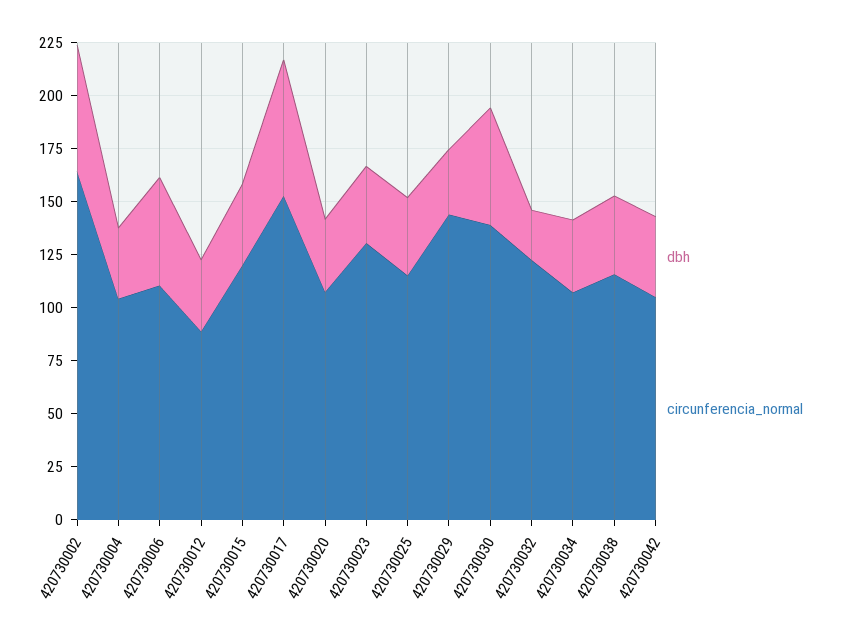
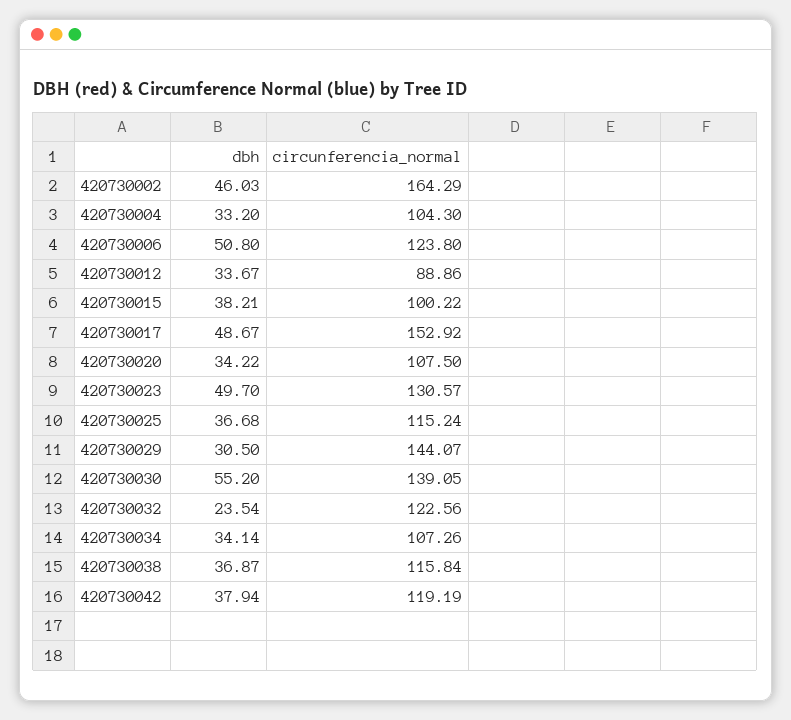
dbh, 420730002: 60 -> 46.03
circunferencia_normal, 420730006: 110 -> 123.8
circunferencia_normal, 420730015: 120 -> 100.22
dbh, 420730017: 65 -> 48.67
dbh, 420730023: 35 -> 49.7
circunferencia_normal, 420730042: 105 -> 119.19

